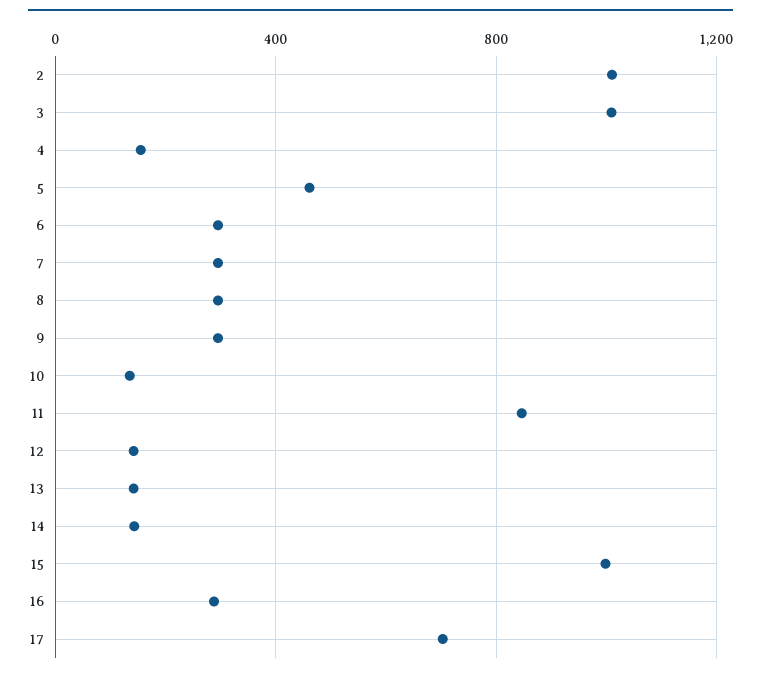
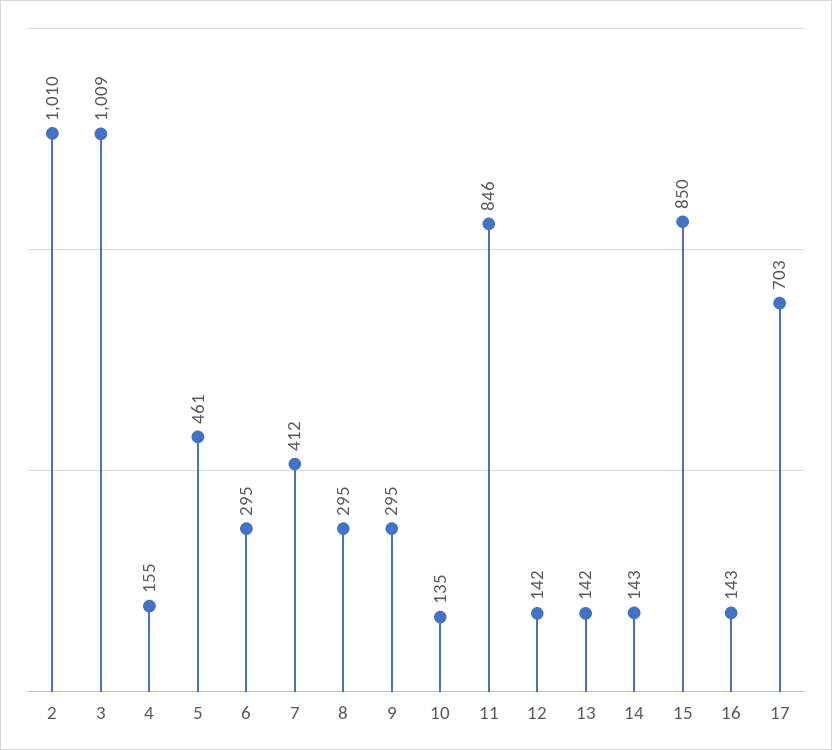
7: 300 -> 412
15: 1000 -> 850
16: 300 -> 143

